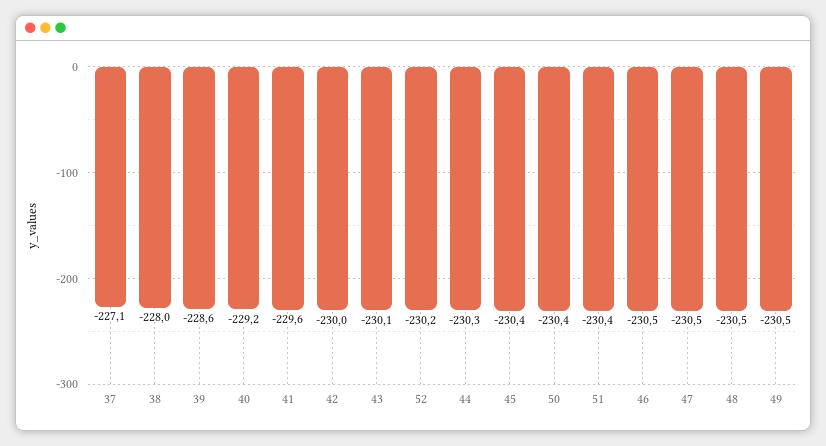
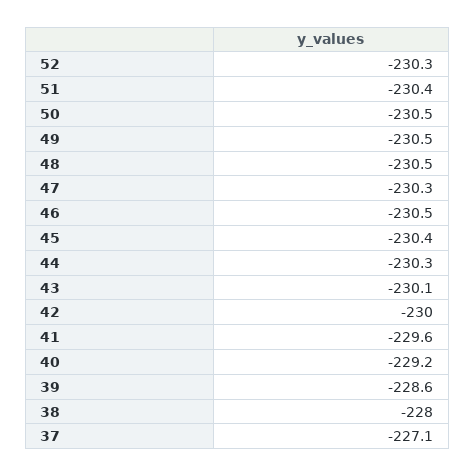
52: -230.2 -> -230.3
50: -230.4 -> -230.5
47: -230.5 -> -230.3

